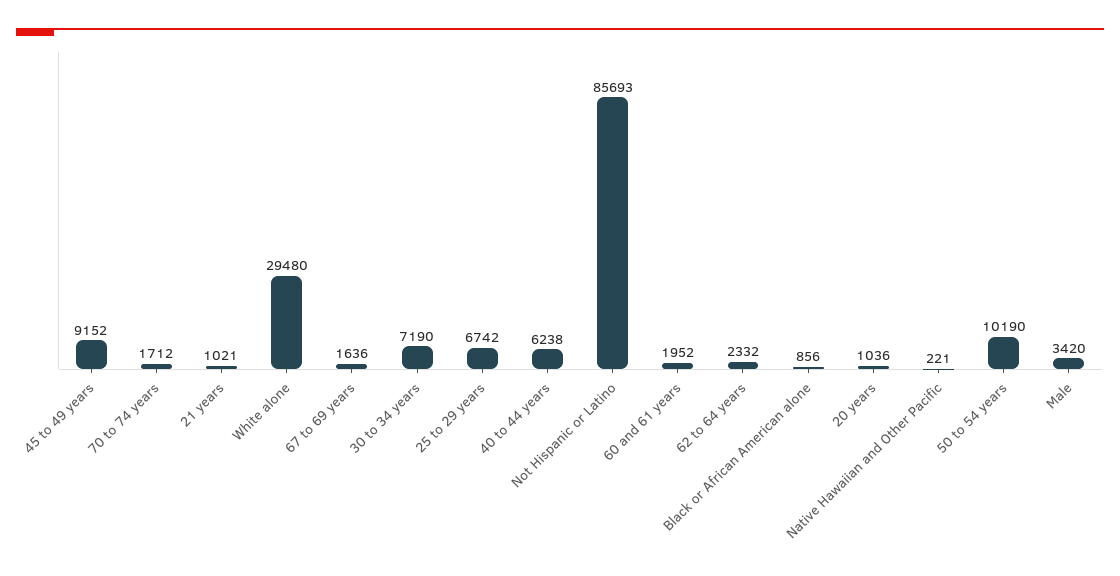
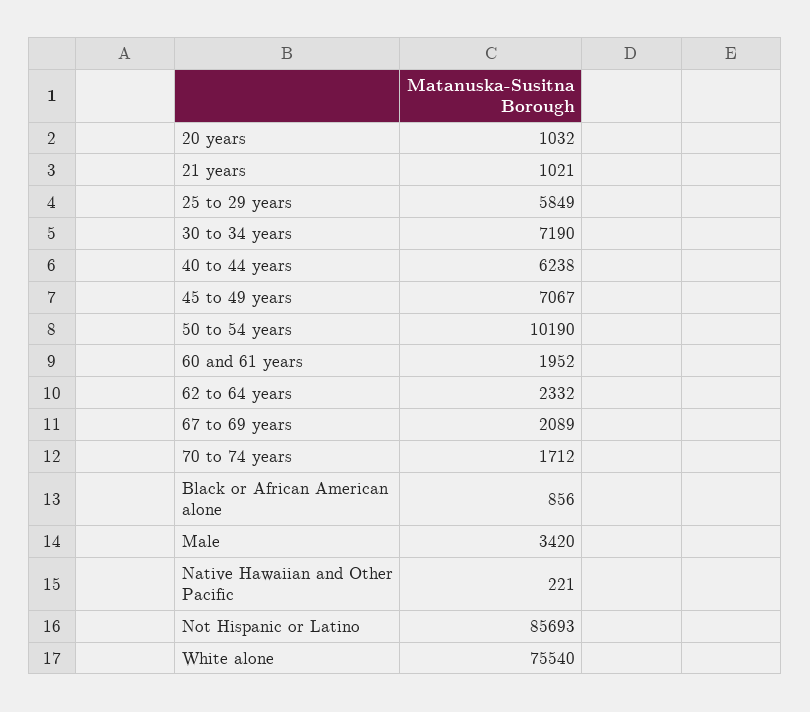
45 to 49 years: 9152 -> 7067
White alone: 29480 -> 75540
67 to 69 years: 1636 -> 2089
25 to 29 years: 6742 -> 5849
20 years: 1036 -> 1032

